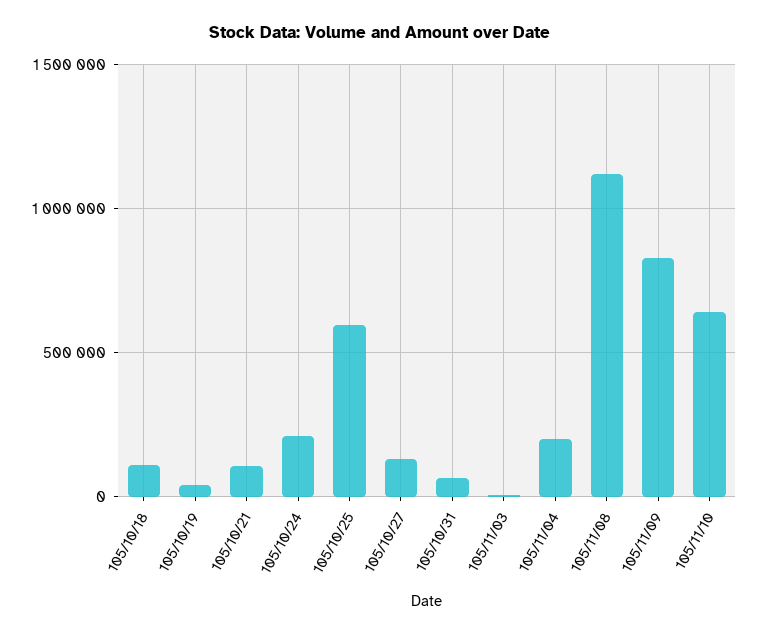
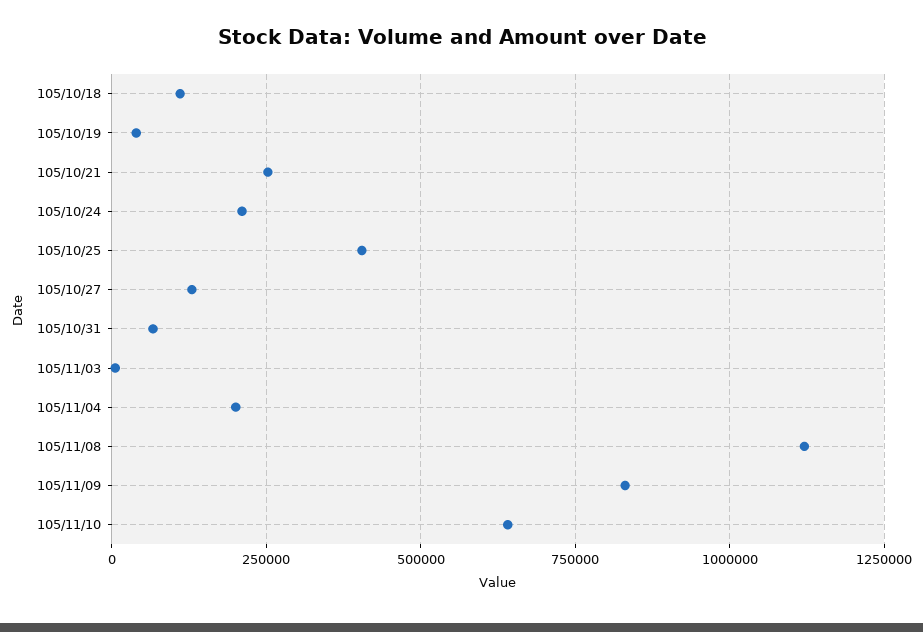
105/10/21: 100000 -> 250000
105/10/25: 600000 -> 400000

